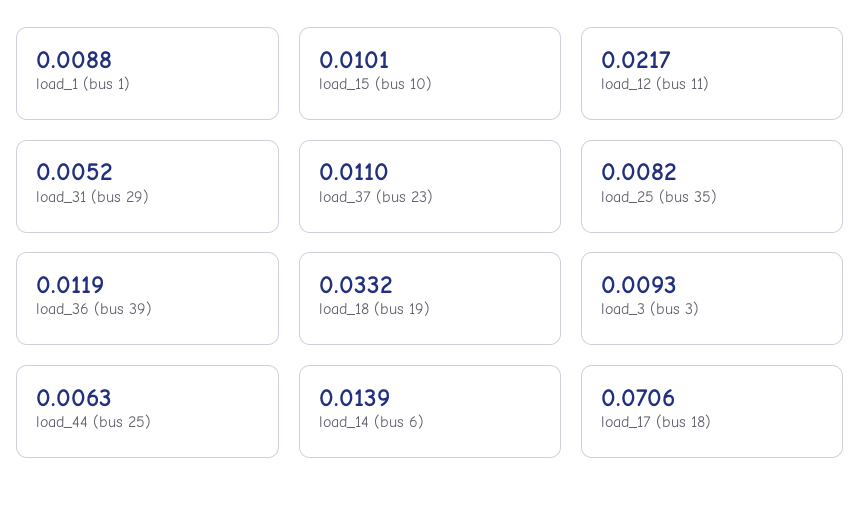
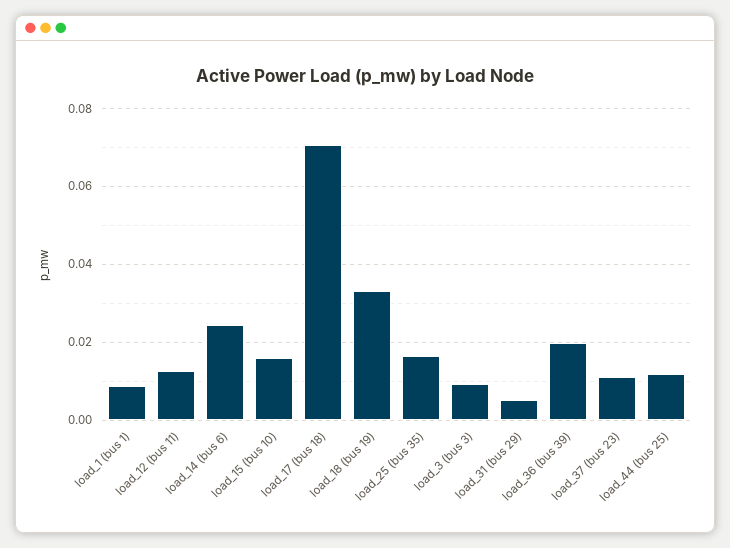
load_15 (bus 10): 0.0101 -> 0.016
load_12 (bus 11): 0.0217 -> 0.012
load_25 (bus 35): 0.0082 -> 0.016
load_36 (bus 39): 0.0119 -> 0.02
load_44 (bus 25): 0.0063 -> 0.012
load_14 (bus 6): 0.0139 -> 0.024

